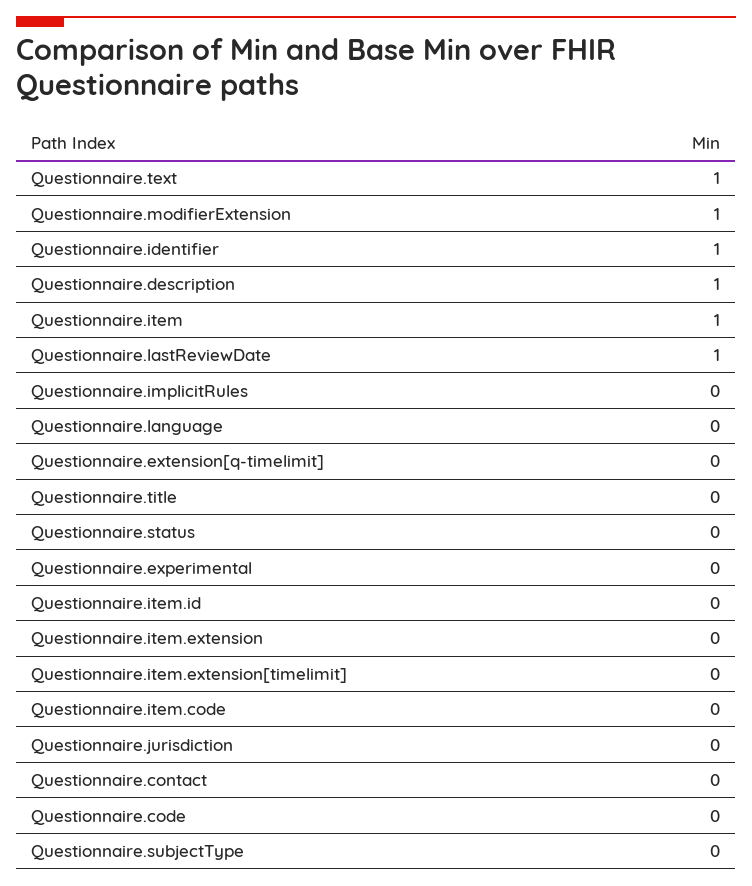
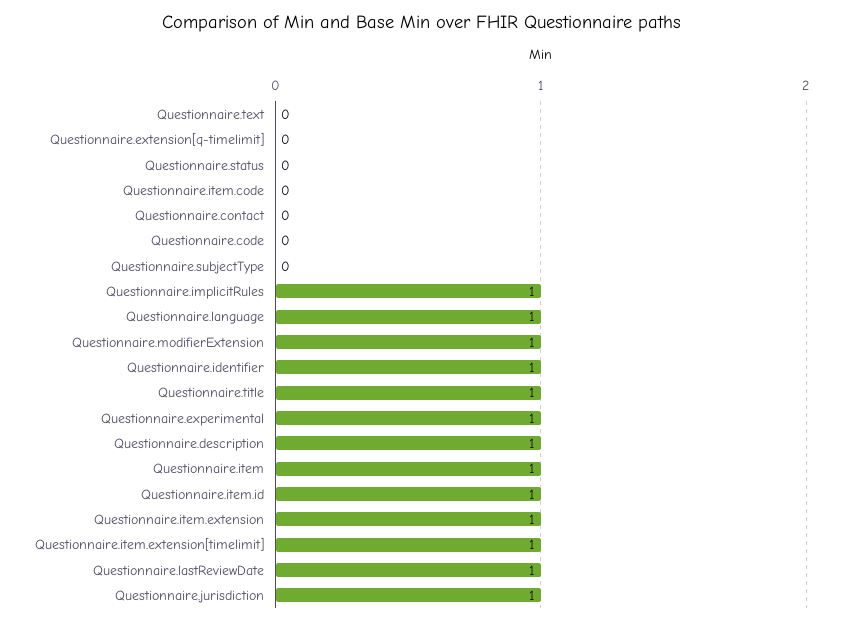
Questionnaire.text: 1 -> 0
Questionnaire.implicitRules: 0 -> 1
Questionnaire.language: 0 -> 1
Questionnaire.title: 0 -> 1
Questionnaire.experimental: 0 -> 1
Questionnaire.item.id: 0 -> 1
Questionnaire.item.extension: 0 -> 1
Questionnaire.item.extension[timelimit]: 0 -> 1
Questionnaire.jurisdiction: 0 -> 1

